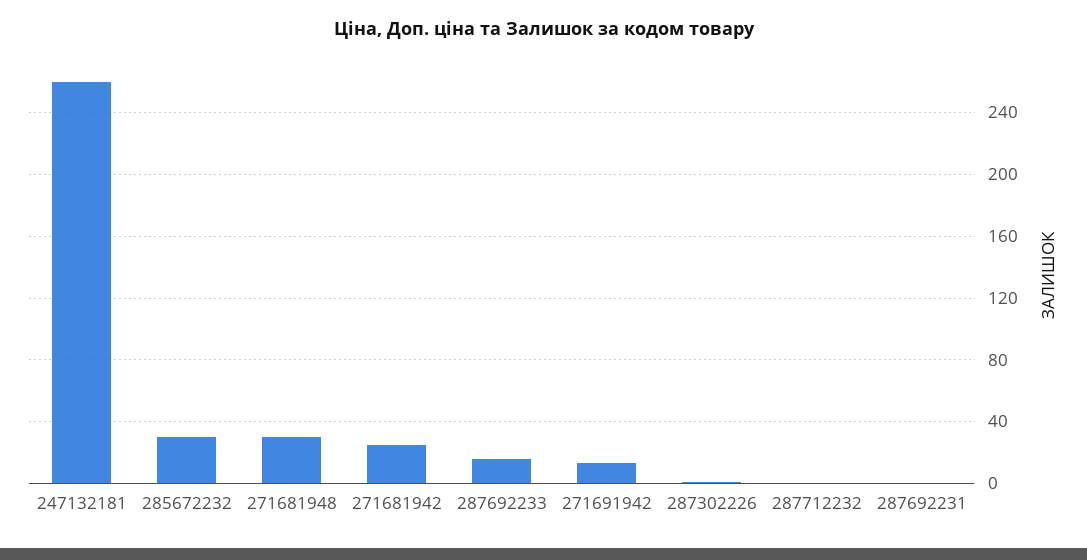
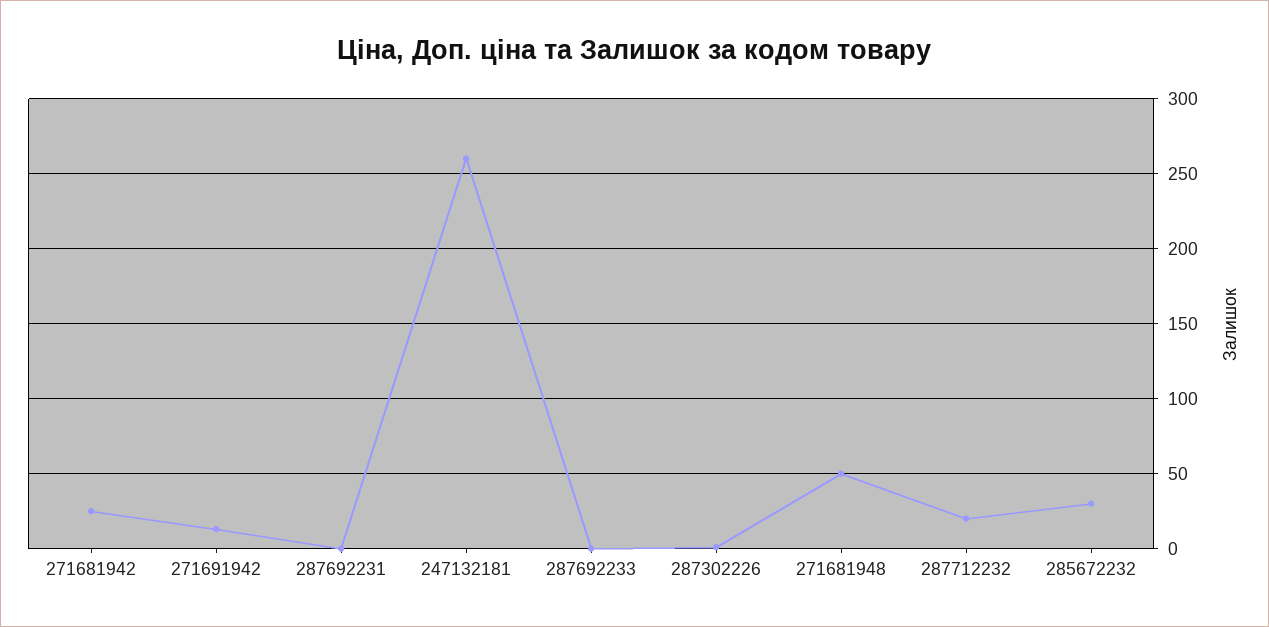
271681948: 30 -> 50
287692233: 15 -> 0
287712232: 0 -> 20

